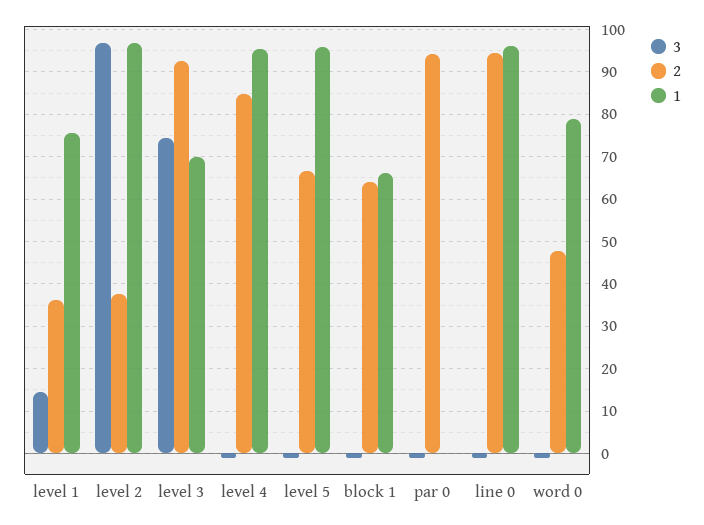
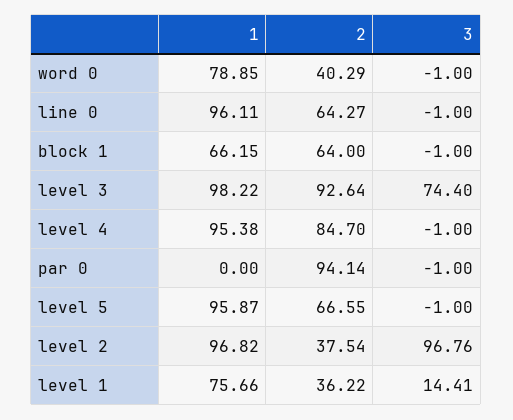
1, level 3: 70 -> 98.22
2, line 0: 94 -> 64.27
2, word 0: 48 -> 40.29

